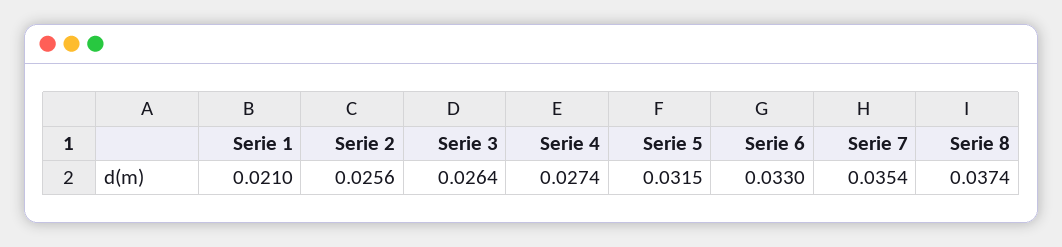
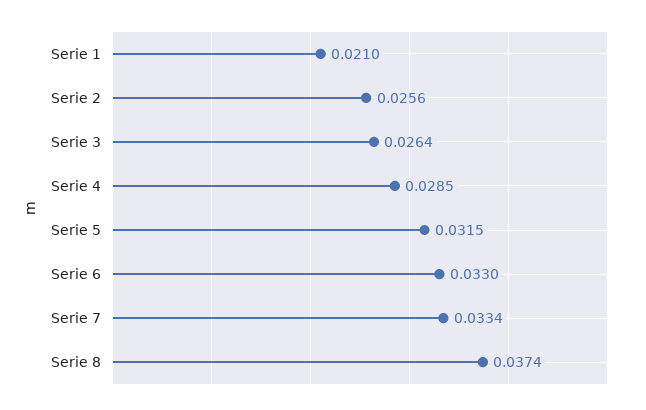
Serie 4: 0.0274 -> 0.0285
Serie 7: 0.0354 -> 0.0334

